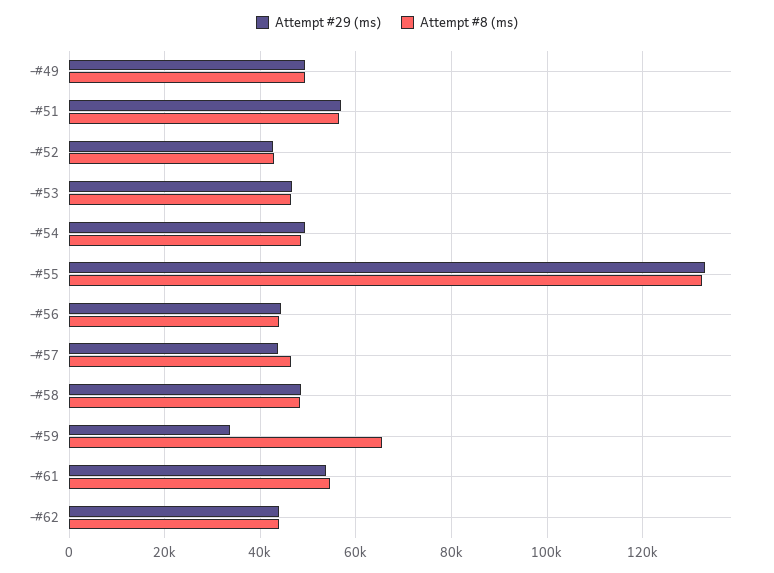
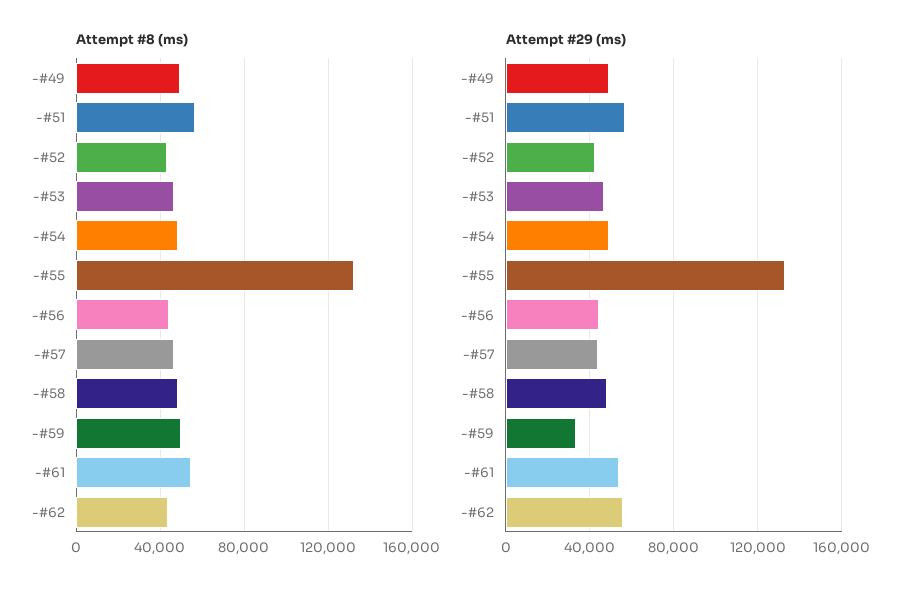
Attempt #8 (ms), -#59: 66000 -> 50000
Attempt #29 (ms), -#62: 44000 -> 55000

